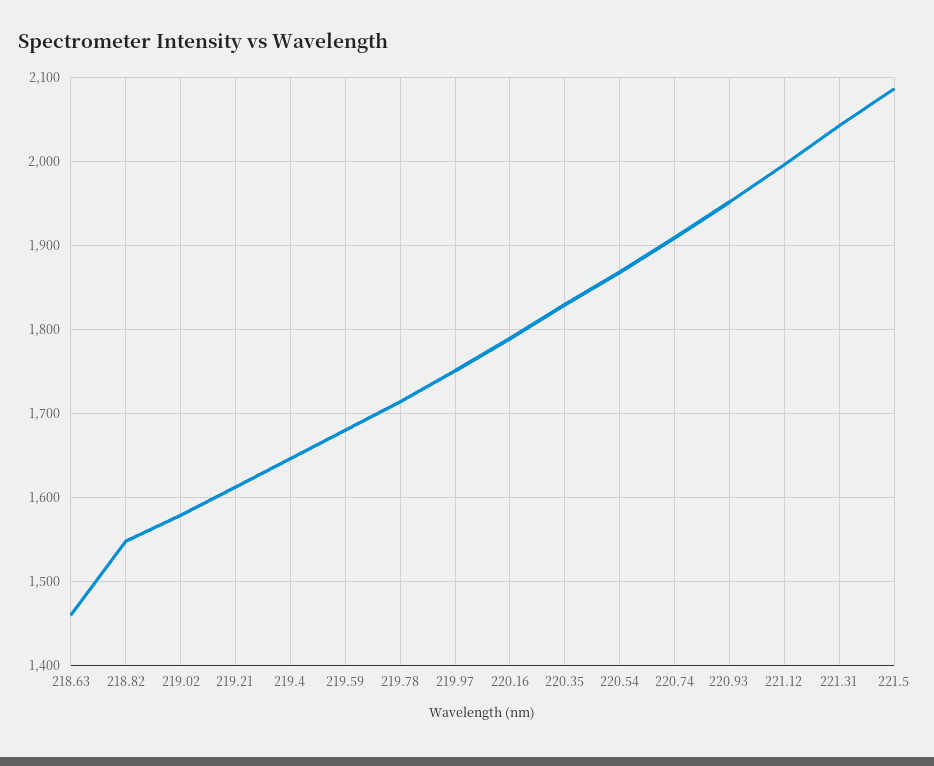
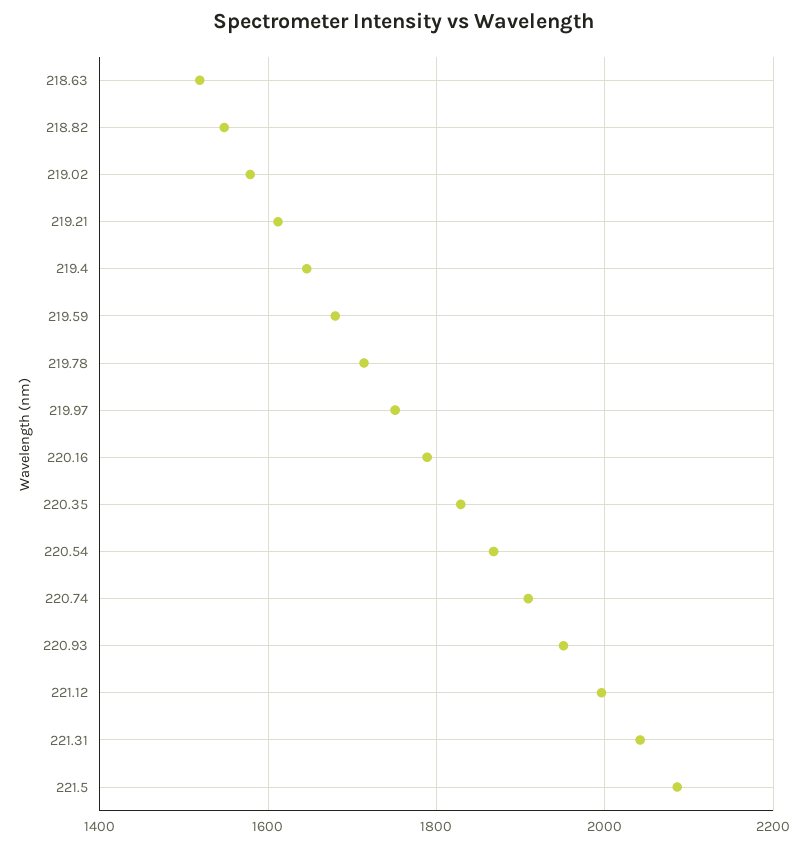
218.63: 1460 -> 1520

